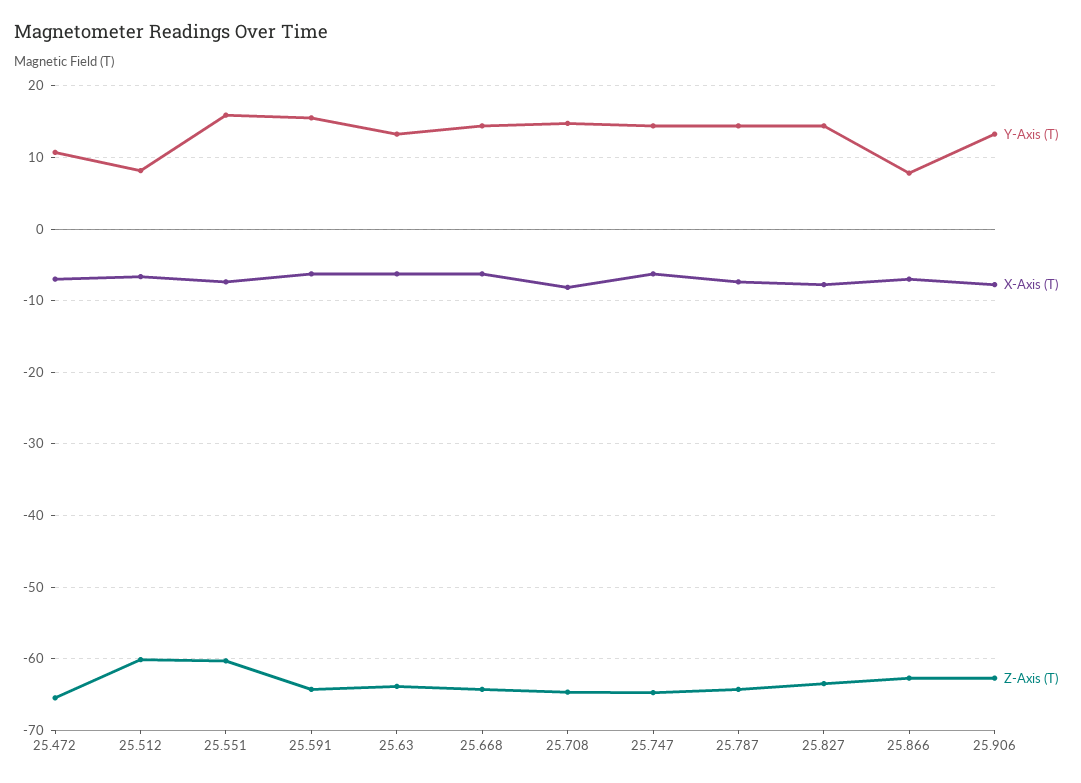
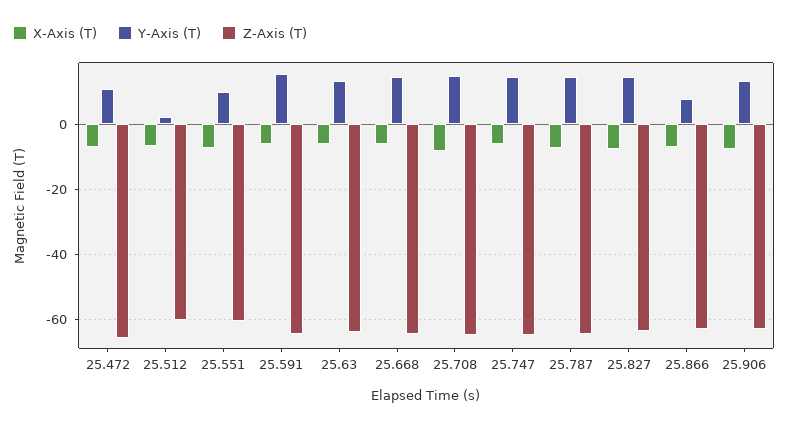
Y-Axis (T), 25.512: 8 -> 2
Y-Axis (T), 25.551: 16 -> 10

